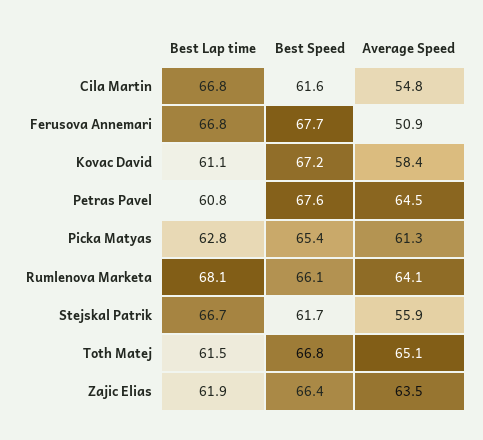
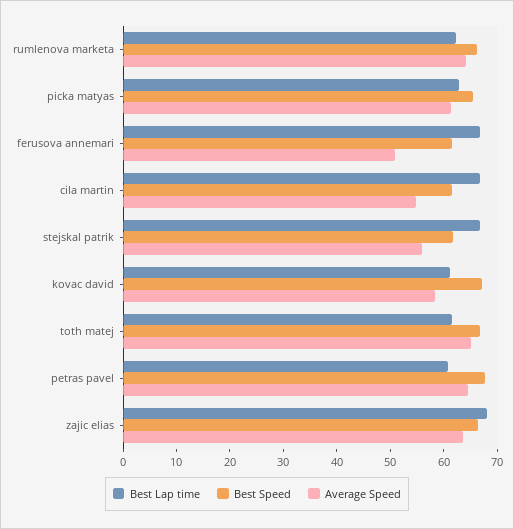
Best Speed, Ferusova Annemari: 67.7 -> 62
Best Lap time, Rumlenova Marketa: 68.1 -> 62
Best Lap time, Zajic Elias: 61.9 -> 68

